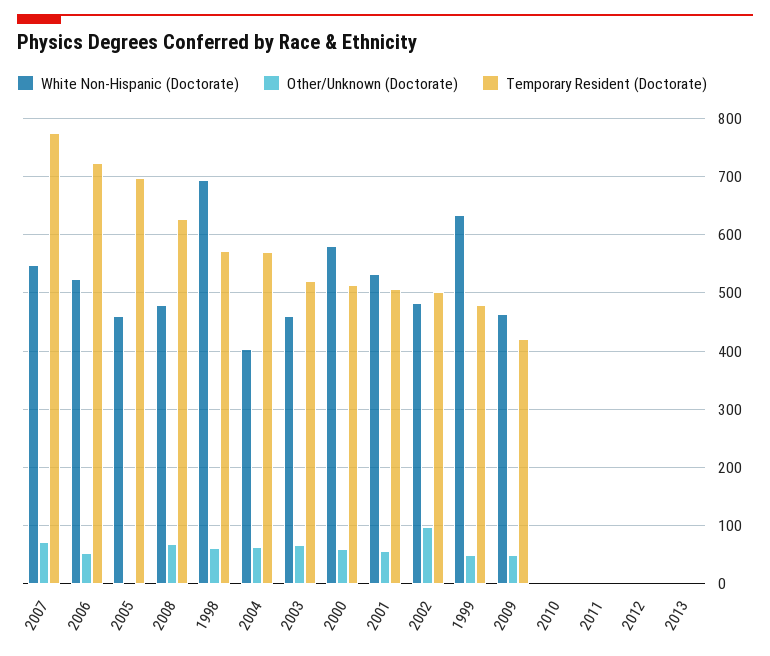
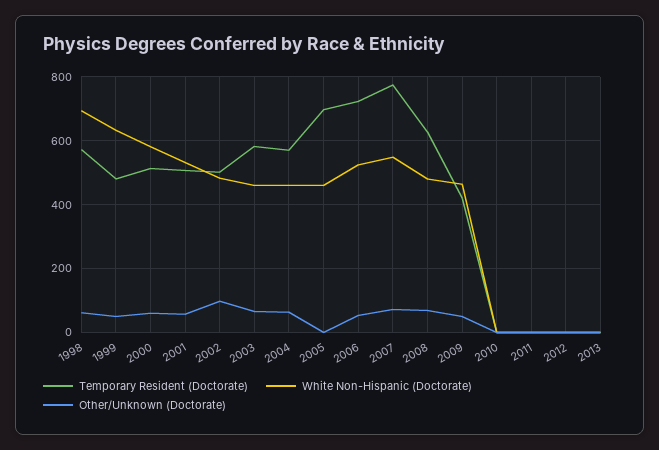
White Non-Hispanic (Doctorate), 2004: 400 -> 460
Temporary Resident (Doctorate), 2003: 520 -> 580

